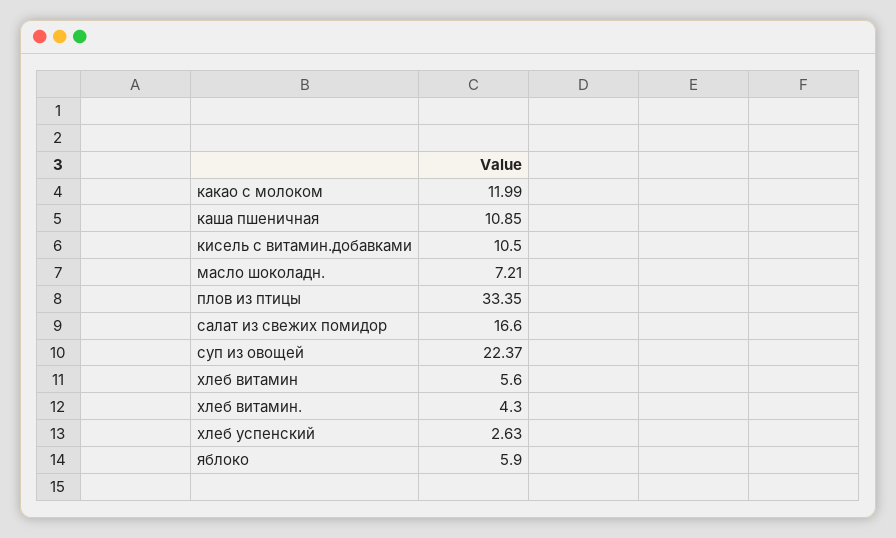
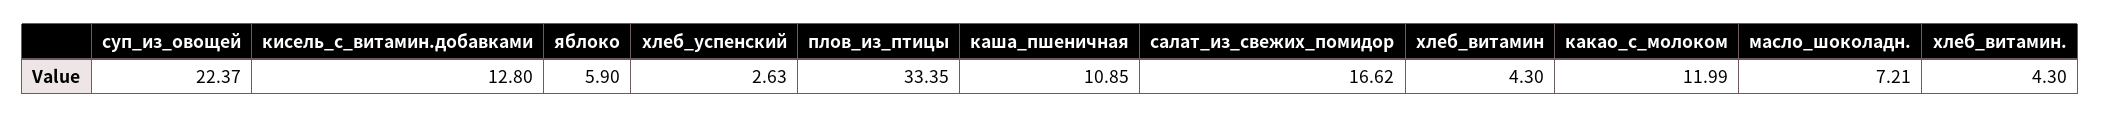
кисель с витамин.добавками: 10.5 -> 12.8
салат из свежих помидор: 16.6 -> 16.62
хлеб витамин: 5.6 -> 4.3

